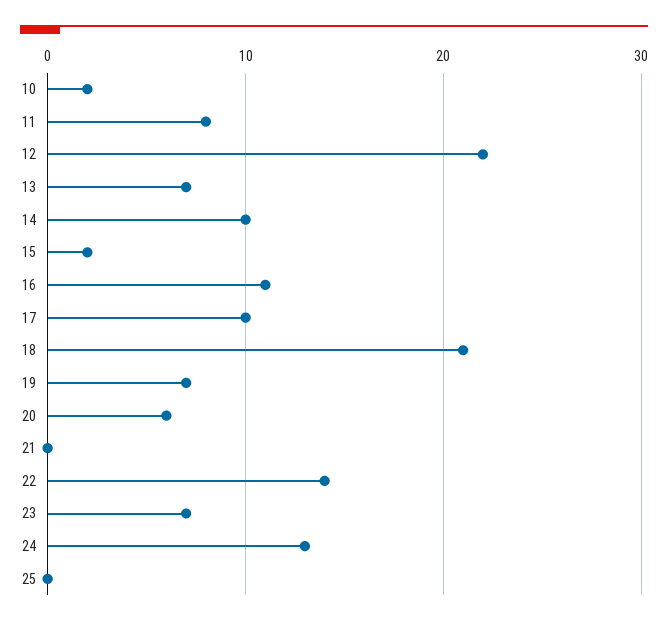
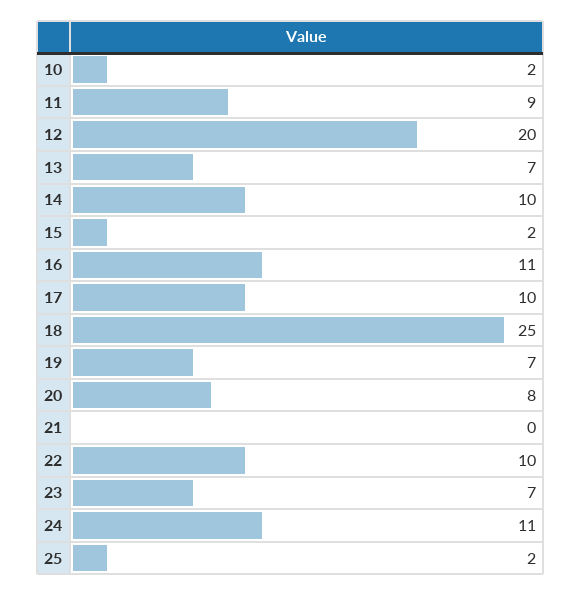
11: 8 -> 9
12: 22 -> 20
18: 21 -> 25
20: 6 -> 8
22: 14 -> 10
24: 13 -> 11
25: 0 -> 2

